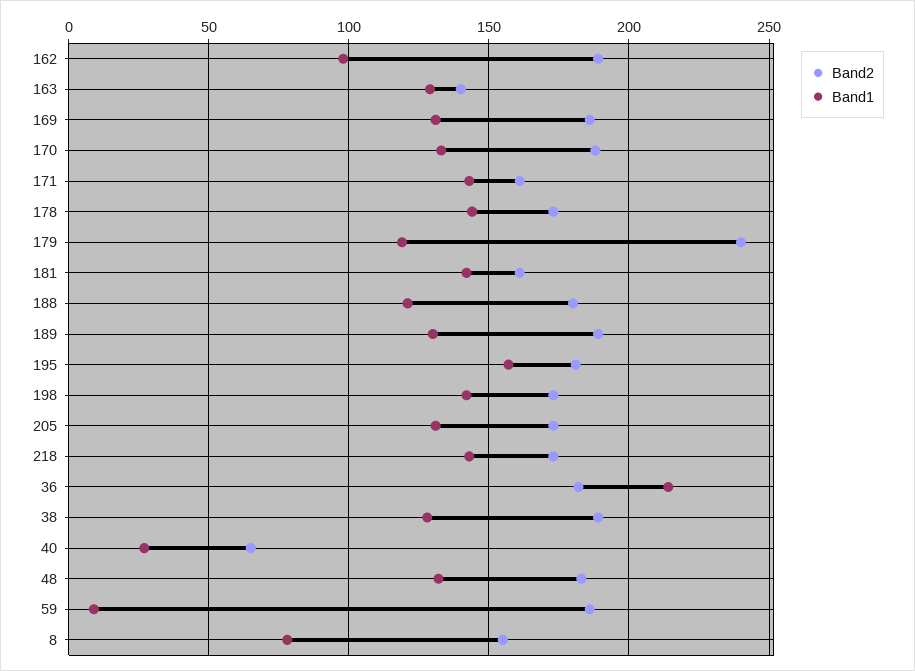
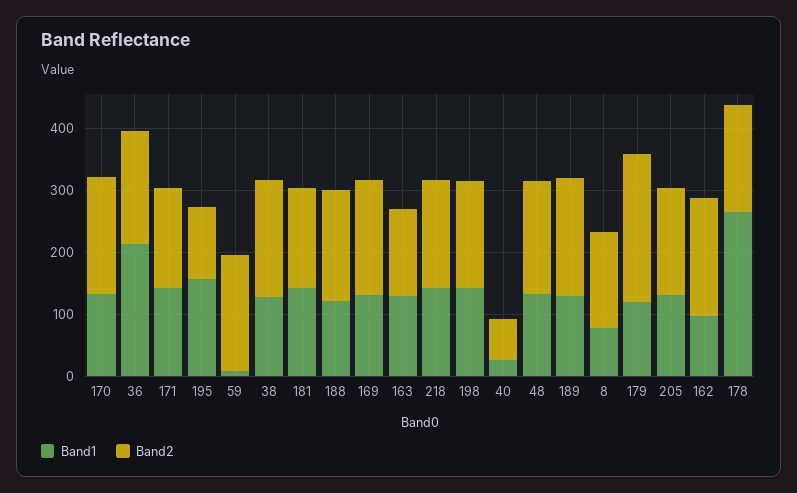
Band1, 178: 145 -> 260
Band2, 195: 180 -> 120

